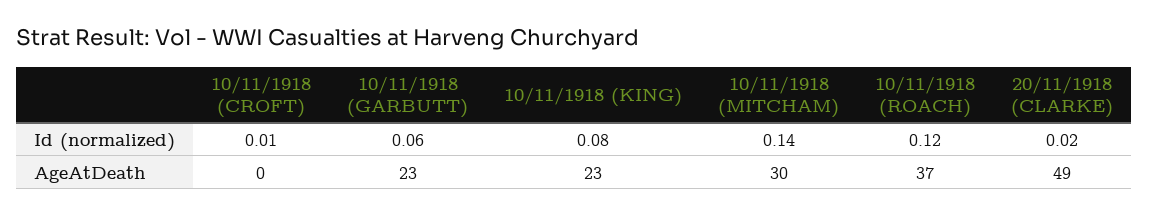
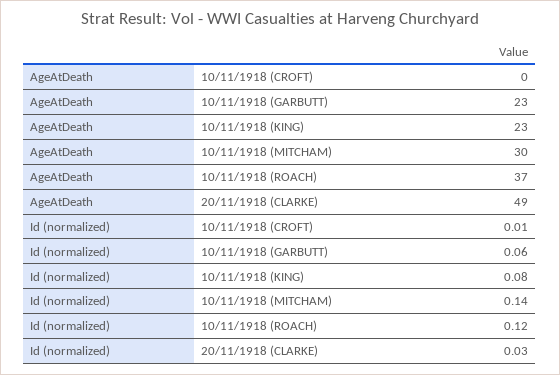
20/11/1918 (CLARKE), Id (normalized): 0.02 -> 0.03

